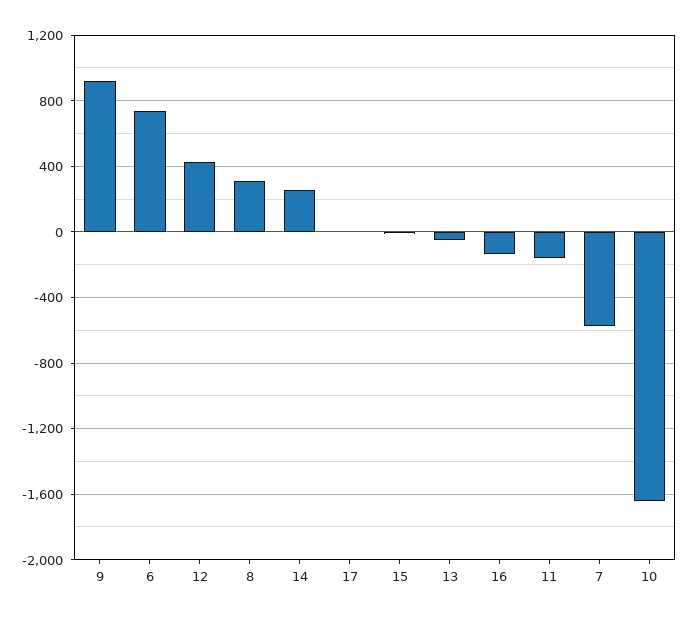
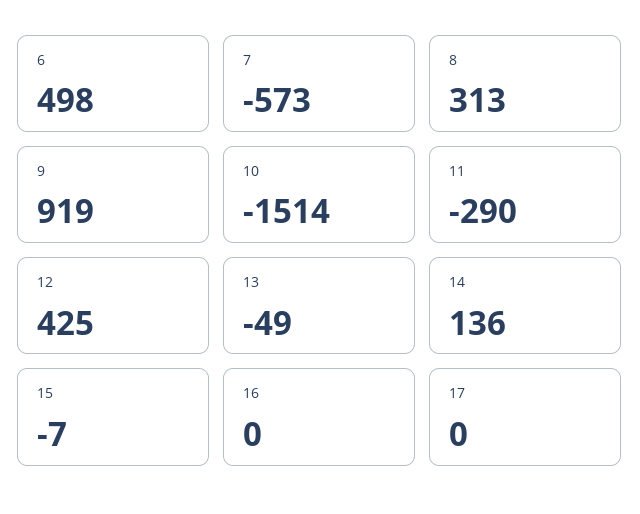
6: 750 -> 498
14: 250 -> 136
16: -150 -> 0
11: -150 -> -290
10: -1650 -> -1514

